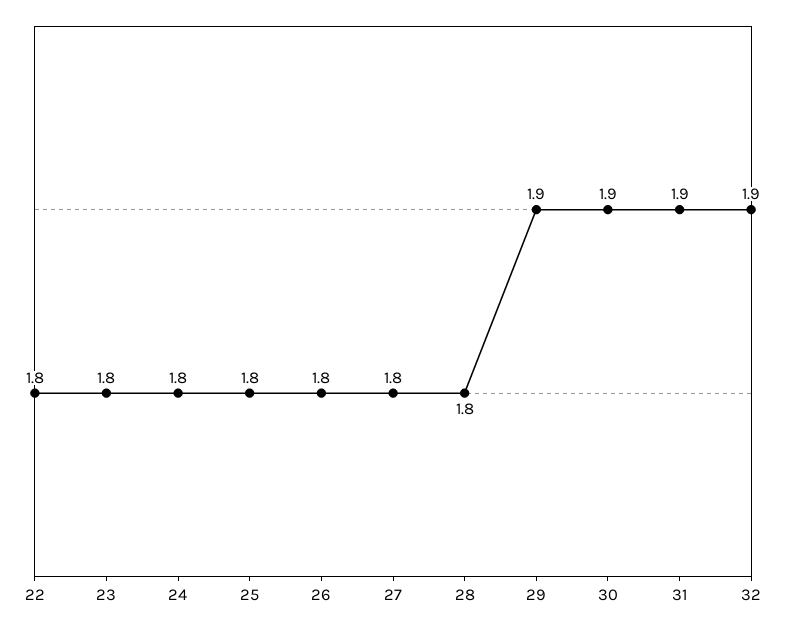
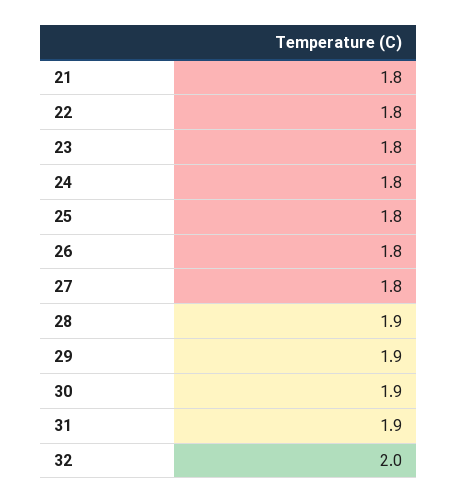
28: 1.8 -> 1.9
32: 1.9 -> 2
21: none -> 1.8

